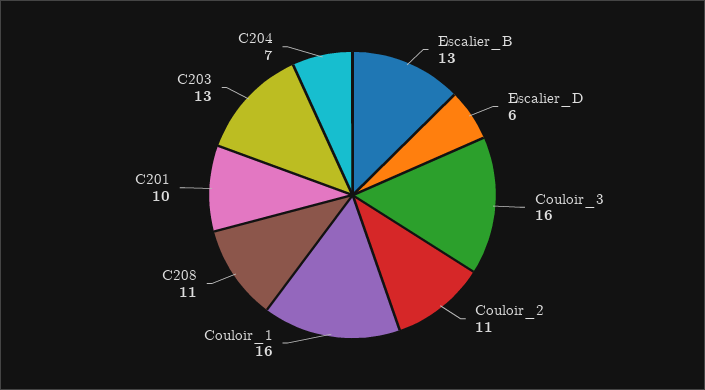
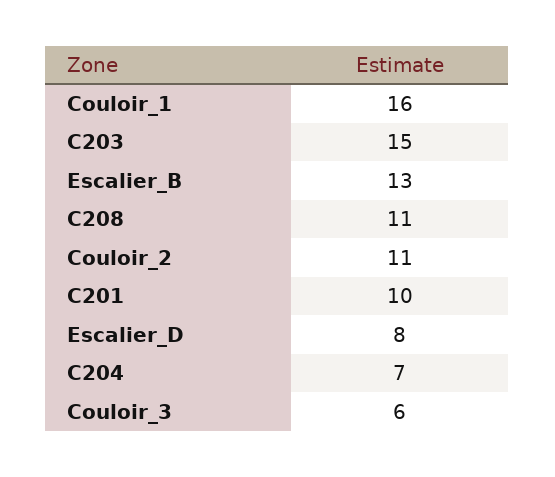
Escalier_D: 6 -> 8
Couloir_3: 16 -> 6
C203: 13 -> 15

